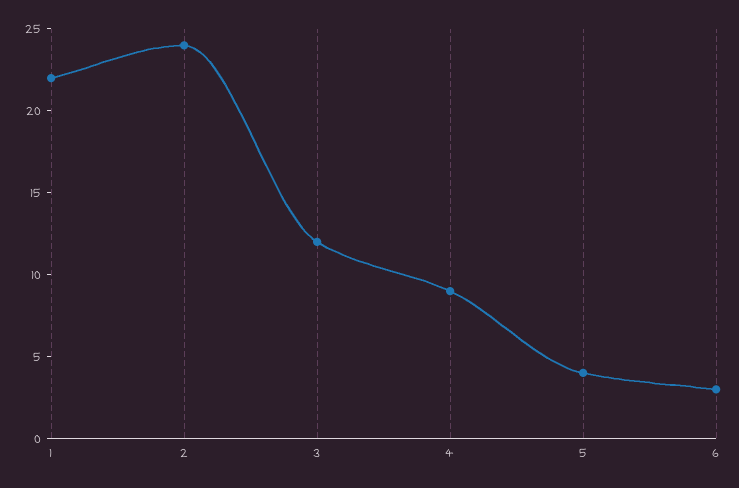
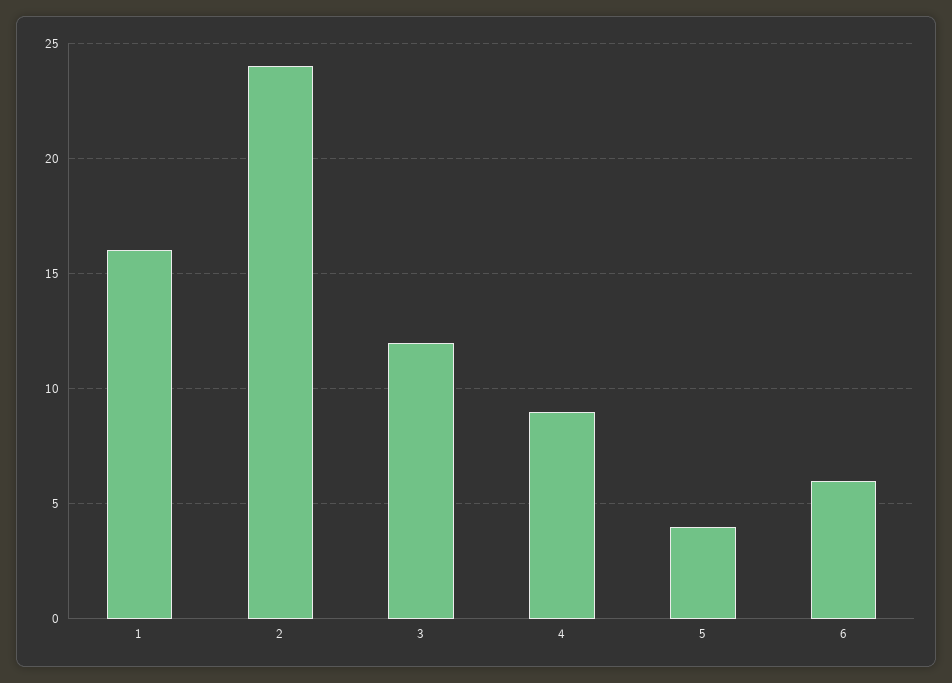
1: 22 -> 16
6: 3 -> 6

